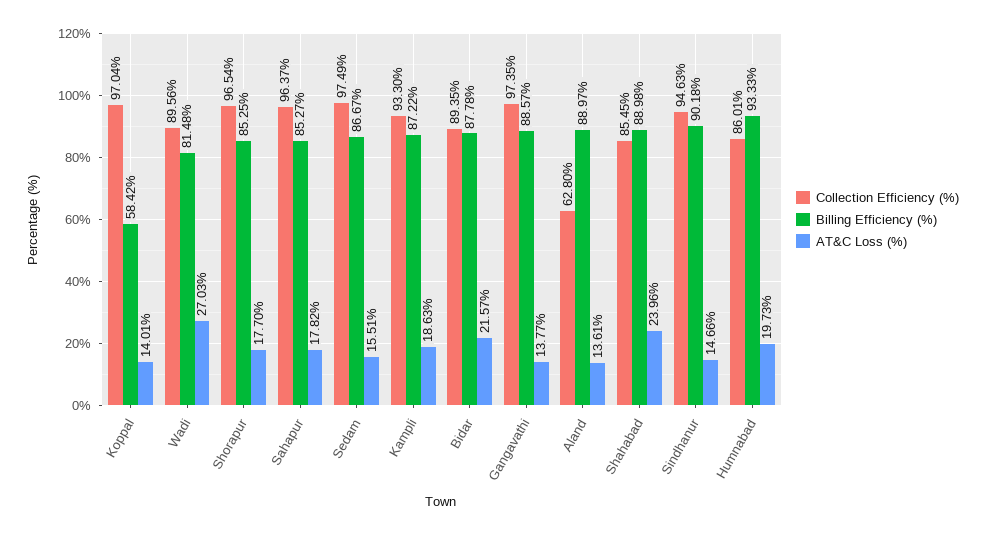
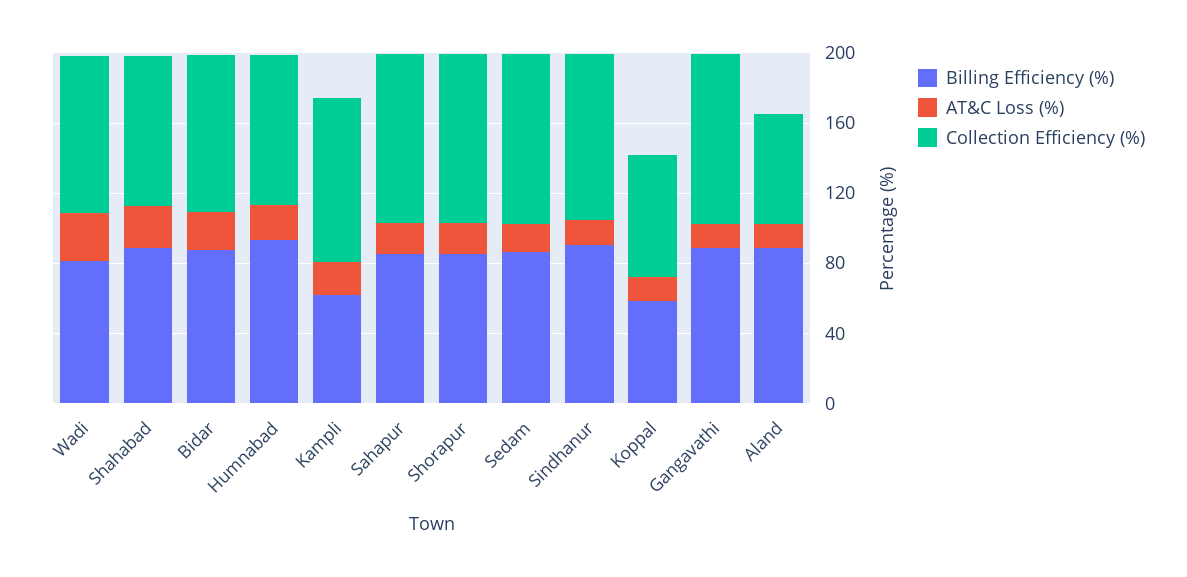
Collection Efficiency (%), Koppal: 97.04 -> 70
Billing Efficiency (%), Kampli: 87.22 -> 60

